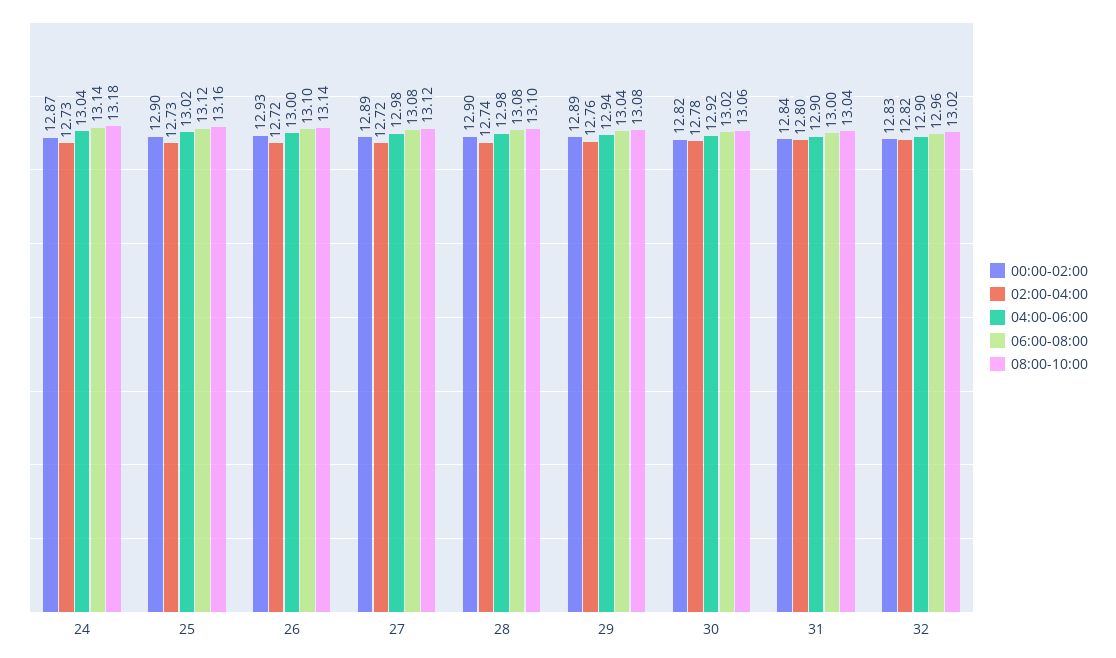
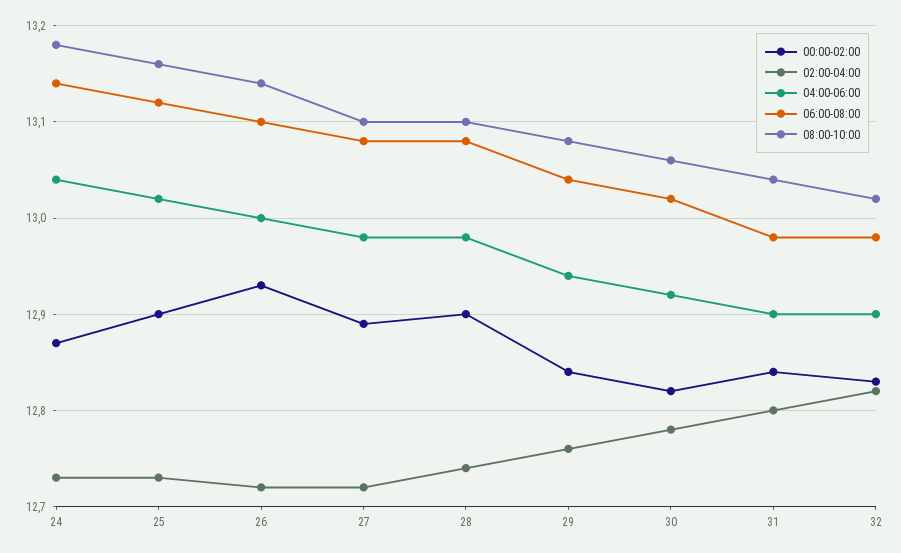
08:00-10:00, 27: 13.12 -> 13.1
00:00-02:00, 29: 12.89 -> 12.84
06:00-08:00, 31: 13 -> 12.98
06:00-08:00, 32: 12.96 -> 12.98

